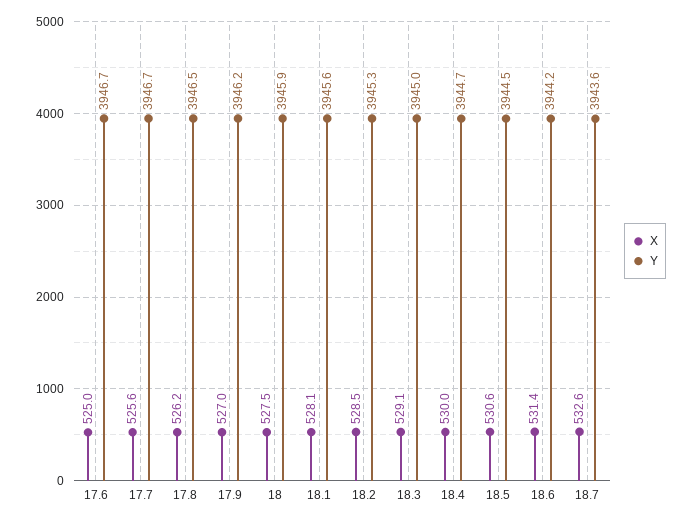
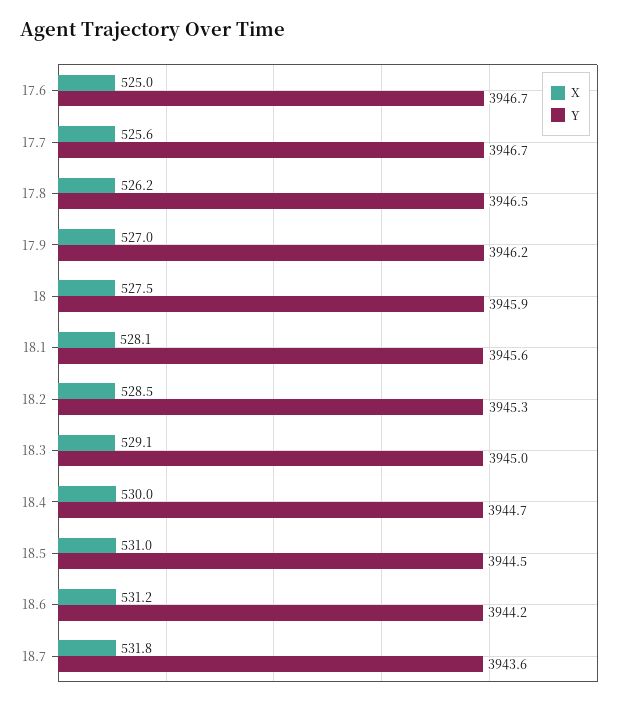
X, 18.5: 530.6 -> 531
X, 18.6: 531.4 -> 531.2
X, 18.7: 532.6 -> 531.8

